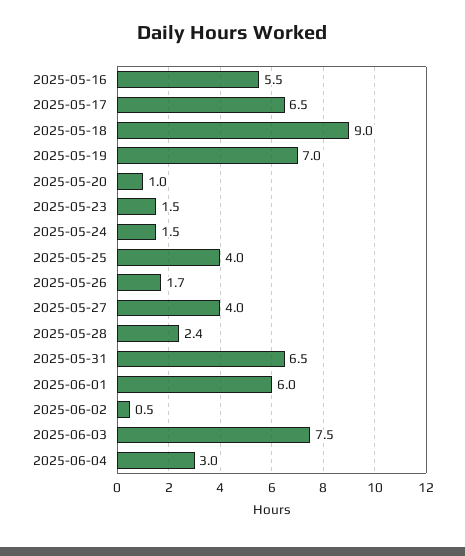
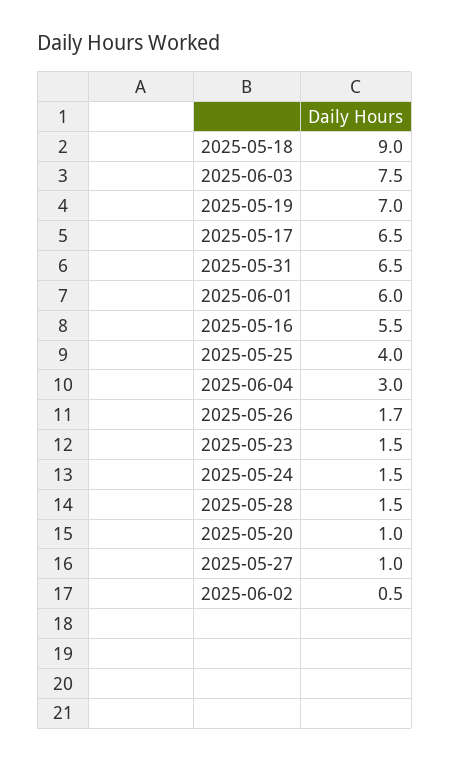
2025-05-27: 4 -> 1
2025-05-28: 2.4 -> 1.5

